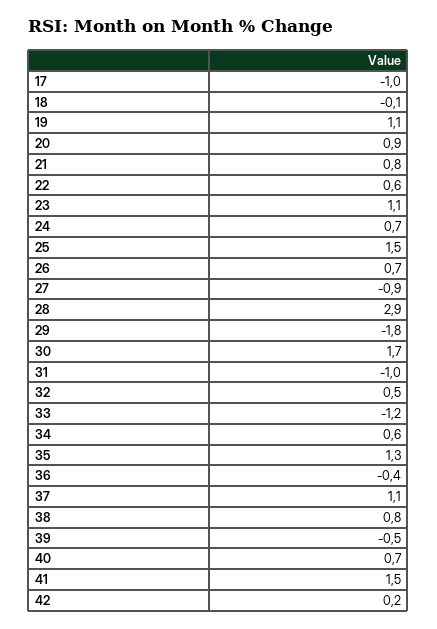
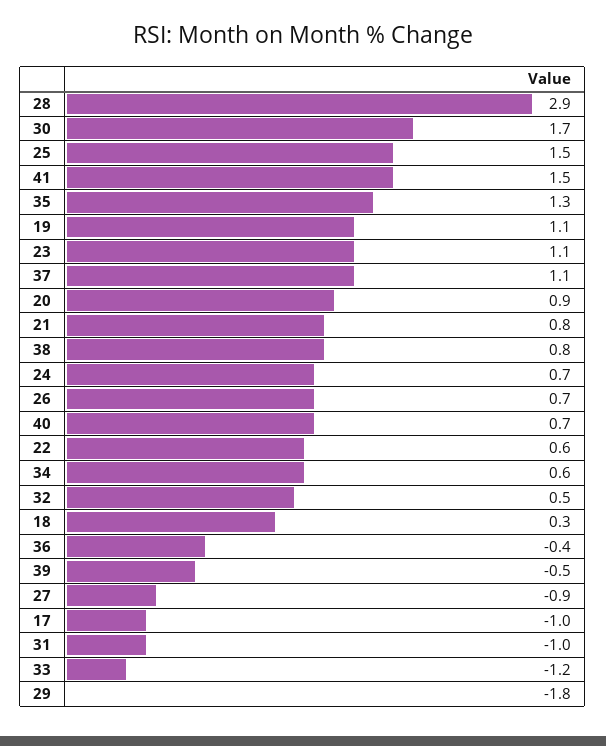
18: -0.1 -> 0.3
42: 0.2 -> none

